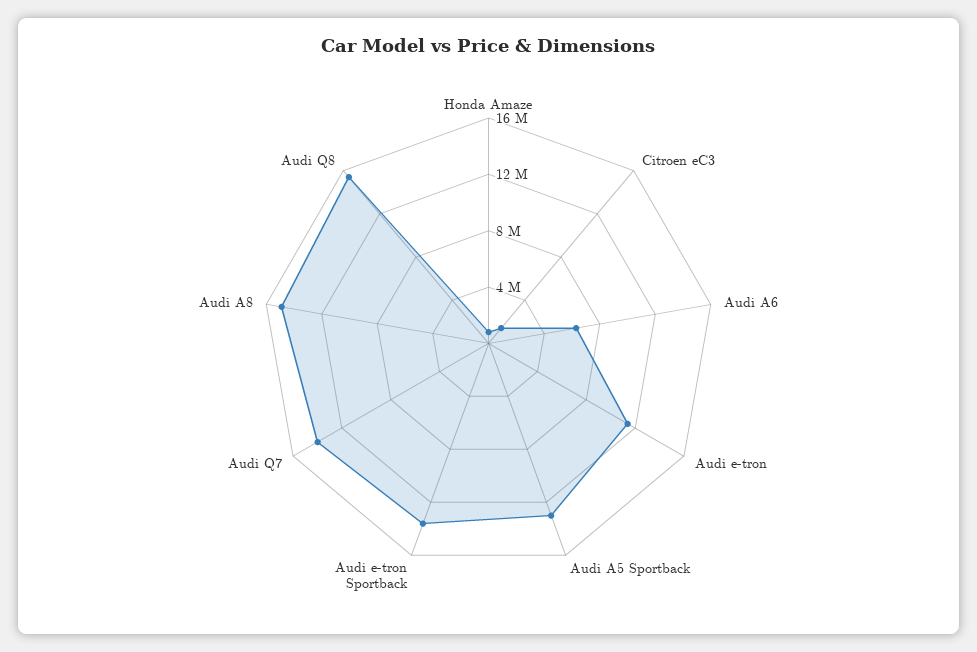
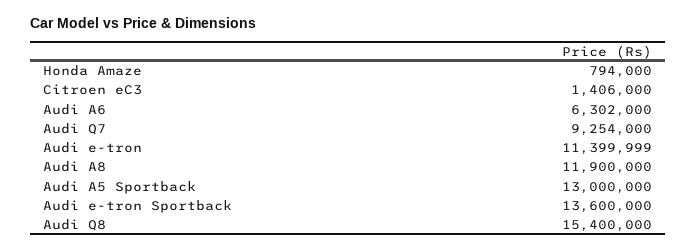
Audi Q7: 14000000 -> 9254000
Audi A8: 15000000 -> 11900000

